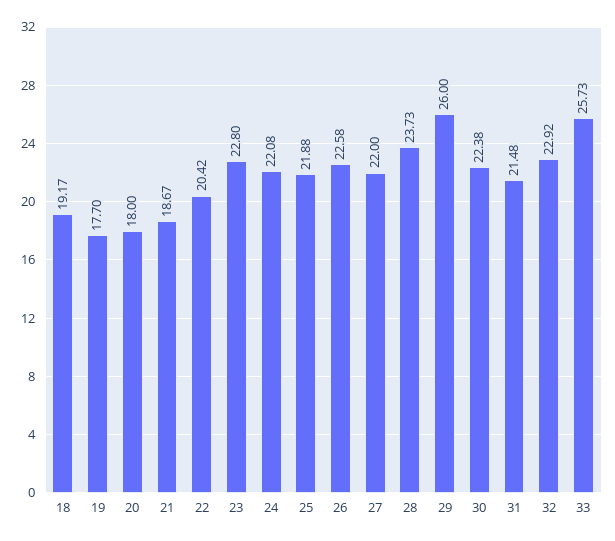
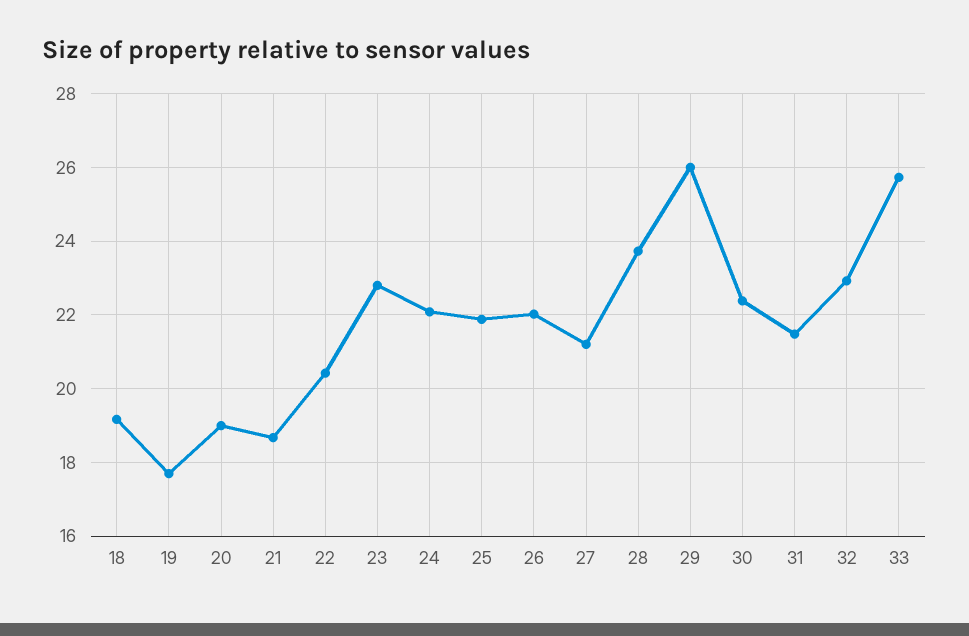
20: 18 -> 19
26: 22.58 -> 22
27: 22 -> 21.2

